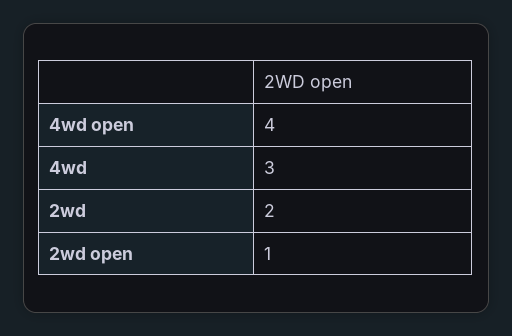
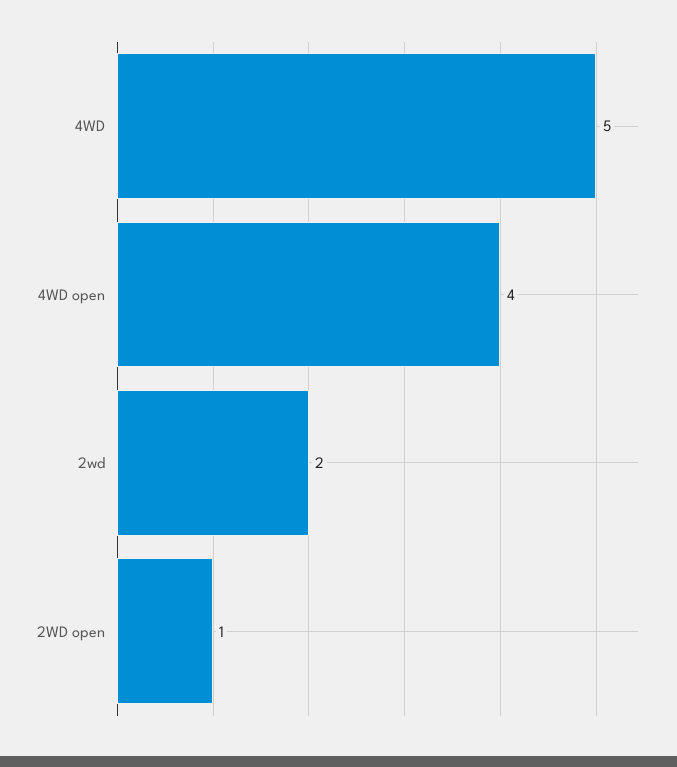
4wd: 3 -> 5

